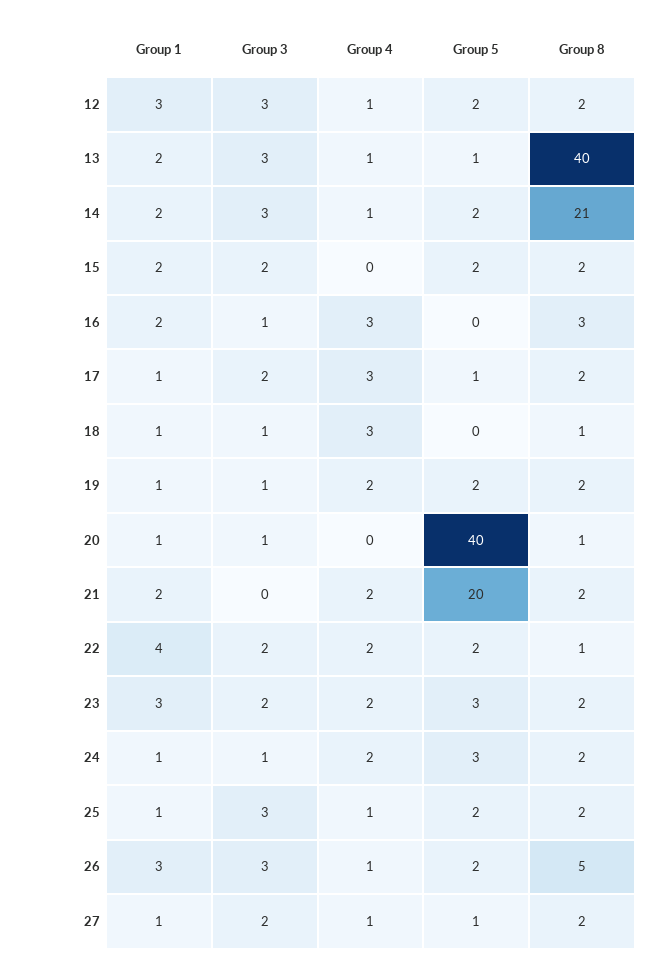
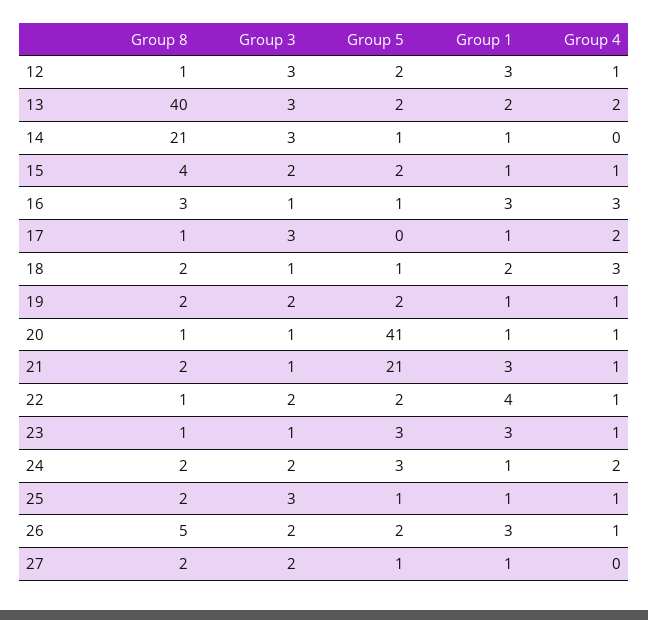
Group 8, 12: 2 -> 1
Group 4, 13: 1 -> 2
Group 5, 13: 1 -> 2
Group 1, 14: 2 -> 1
Group 4, 14: 1 -> 0
Group 5, 14: 2 -> 1
Group 1, 15: 2 -> 1
Group 4, 15: 0 -> 1
Group 8, 15: 2 -> 4
Group 1, 16: 2 -> 3
Group 5, 16: 0 -> 1
Group 3, 17: 2 -> 3
Group 4, 17: 3 -> 2
Group 5, 17: 1 -> 0
Group 8, 17: 2 -> 1
Group 1, 18: 1 -> 2
Group 5, 18: 0 -> 1
Group 8, 18: 1 -> 2
Group 3, 19: 1 -> 2
Group 4, 19: 2 -> 1
Group 4, 20: 0 -> 1
Group 5, 20: 40 -> 41
Group 1, 21: 2 -> 3
Group 3, 21: 0 -> 1
Group 4, 21: 2 -> 1
Group 5, 21: 20 -> 21
Group 4, 22: 2 -> 1
Group 3, 23: 2 -> 1
Group 4, 23: 2 -> 1
Group 8, 23: 2 -> 1
Group 3, 24: 1 -> 2
Group 5, 25: 2 -> 1
Group 3, 26: 3 -> 2
Group 4, 27: 1 -> 0

